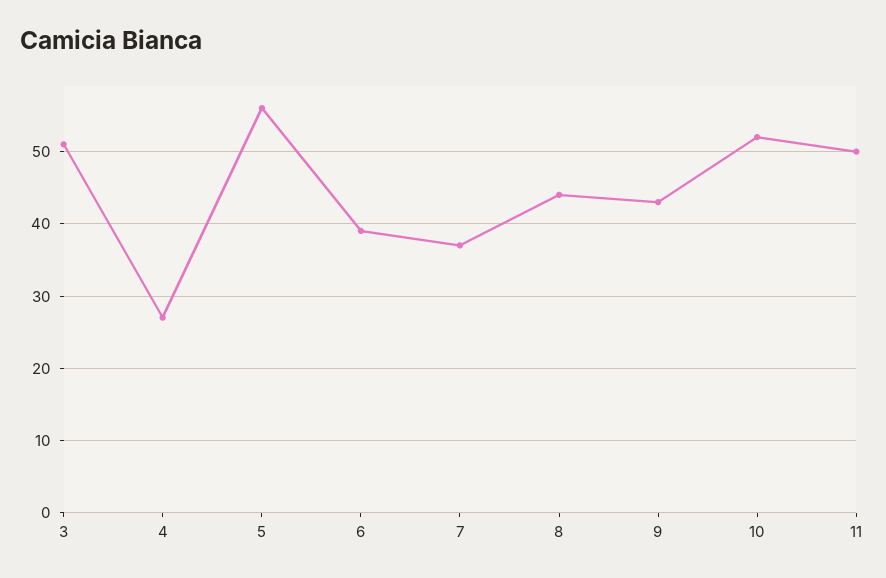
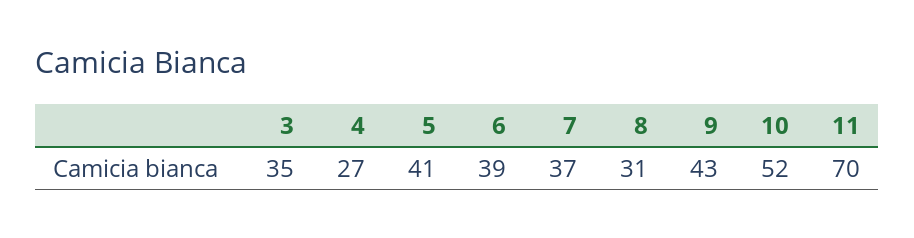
3: 51 -> 35
5: 56 -> 41
8: 44 -> 31
11: 50 -> 70

